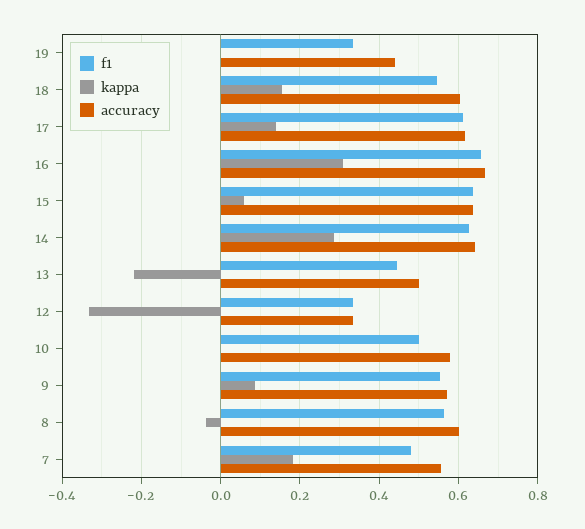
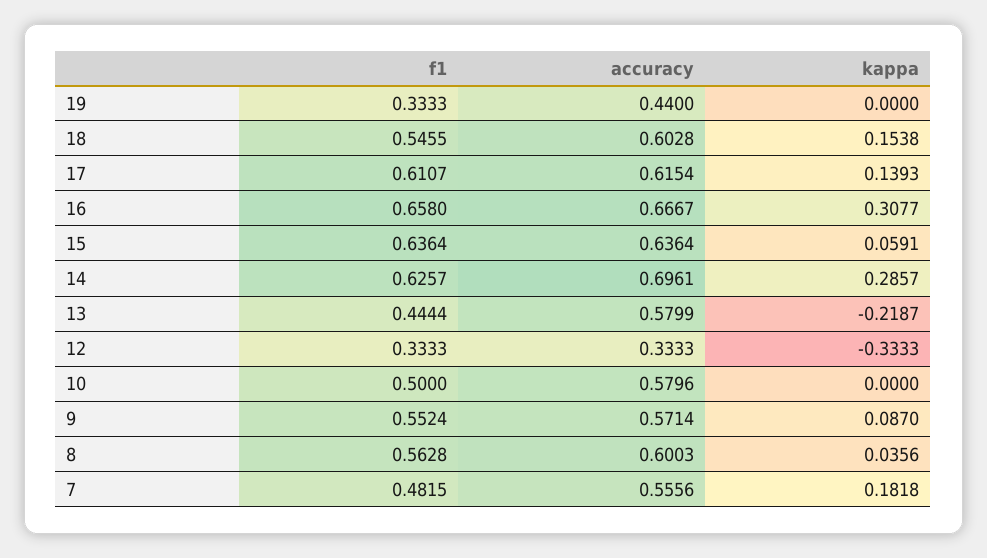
accuracy, 14: 0.64 -> 0.6961
accuracy, 13: 0.5 -> 0.5799
kappa, 8: -0.04 -> 0.0356

